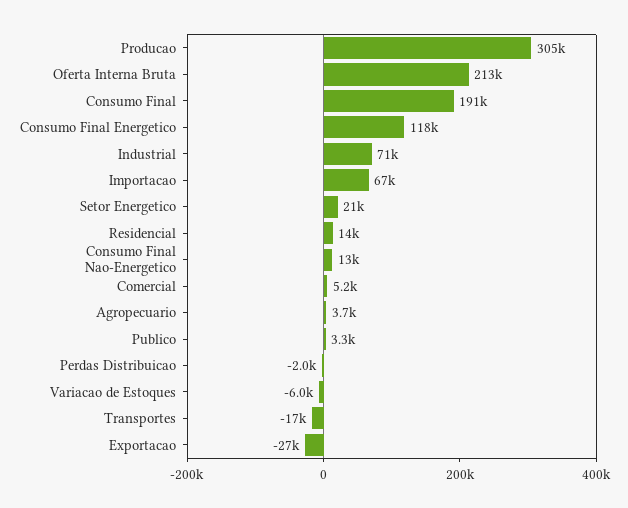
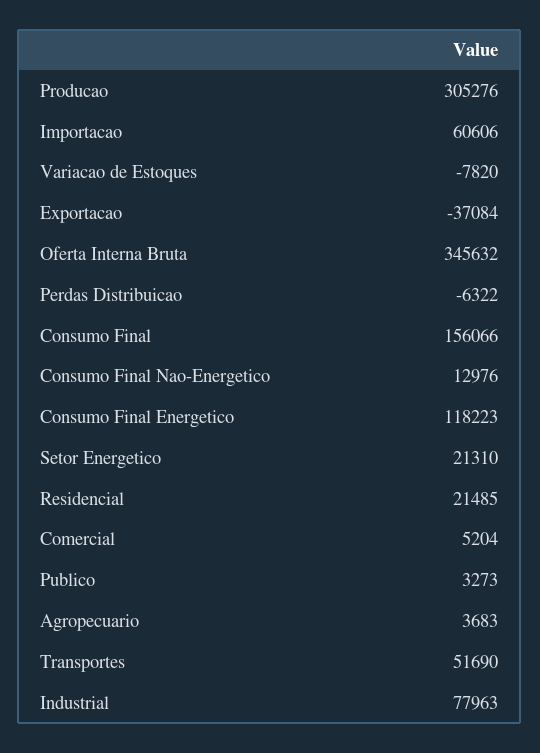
Oferta Interna Bruta: 213000 -> 345632
Consumo Final: 191000 -> 156066
Industrial: 71000 -> 77963
Importacao: 67000 -> 60606
Residencial: 14000 -> 21485
Perdas Distribuicao: -2000 -> -6322
Variacao de Estoques: -6000 -> -7820
Transportes: -17000 -> 51690
Exportacao: -27000 -> -37084

